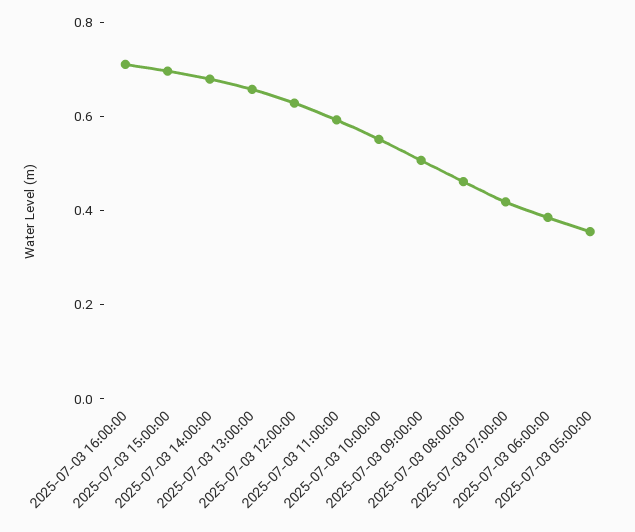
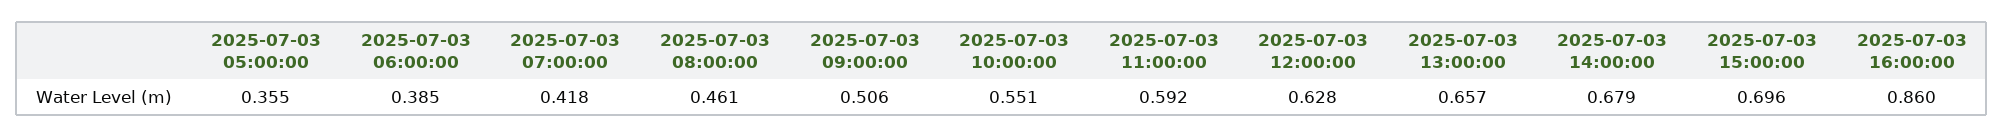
2025-07-03 16:00:00: 0.7 -> 0.86

